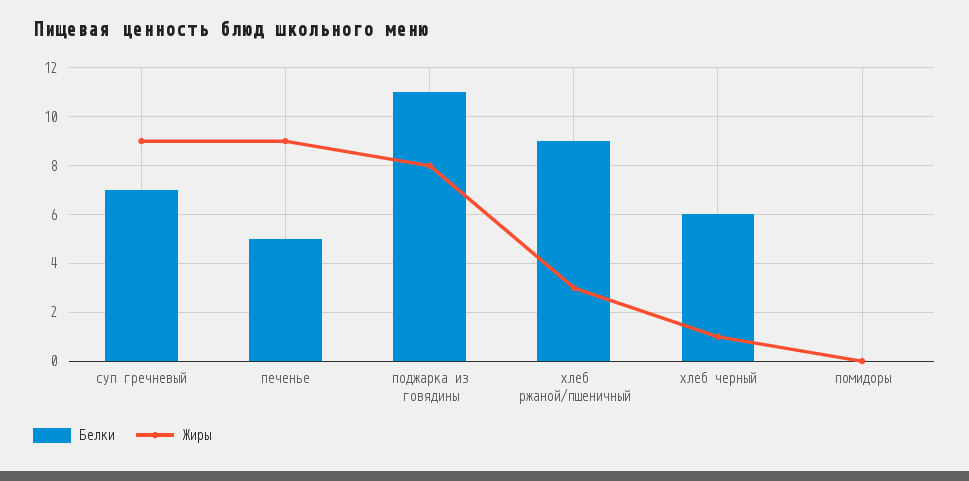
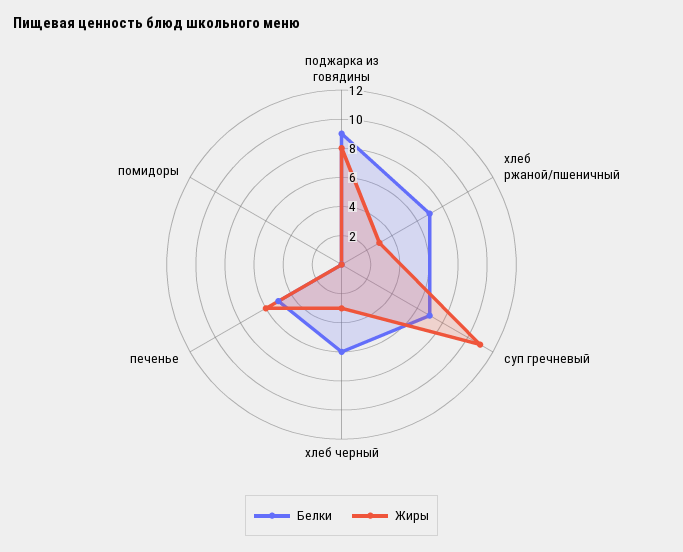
Жиры, суп гречневый: 9 -> 11
Жиры, печенье: 9 -> 6
Белки, поджарка из говядины: 11 -> 9
Белки, хлеб ржаной/пшеничный: 9 -> 7
Жиры, хлеб черный: 1 -> 3

